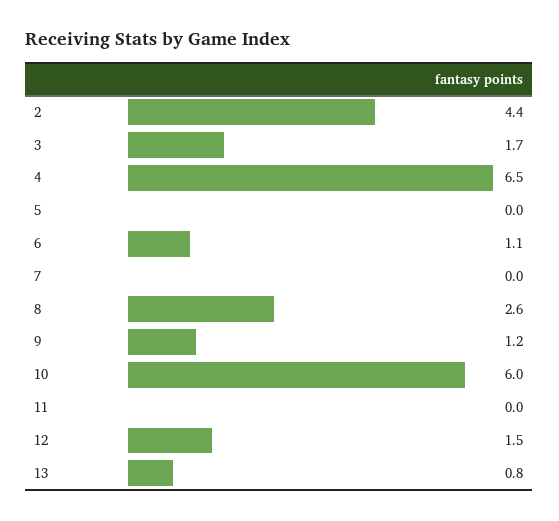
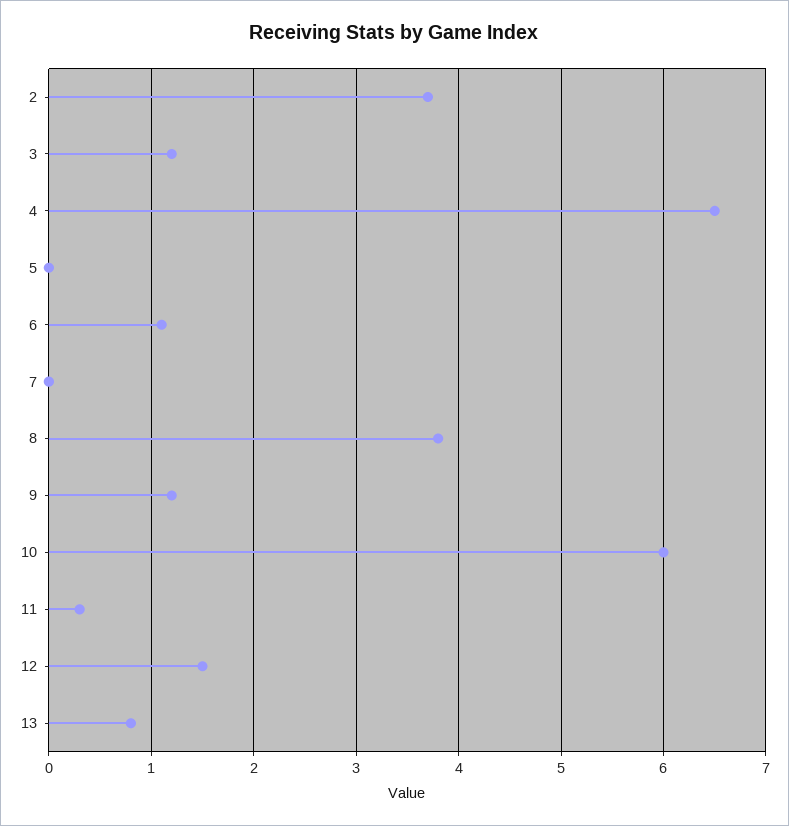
2: 4.4 -> 3.7
3: 1.7 -> 1.2
8: 2.6 -> 3.8
11: 0 -> 0.3

